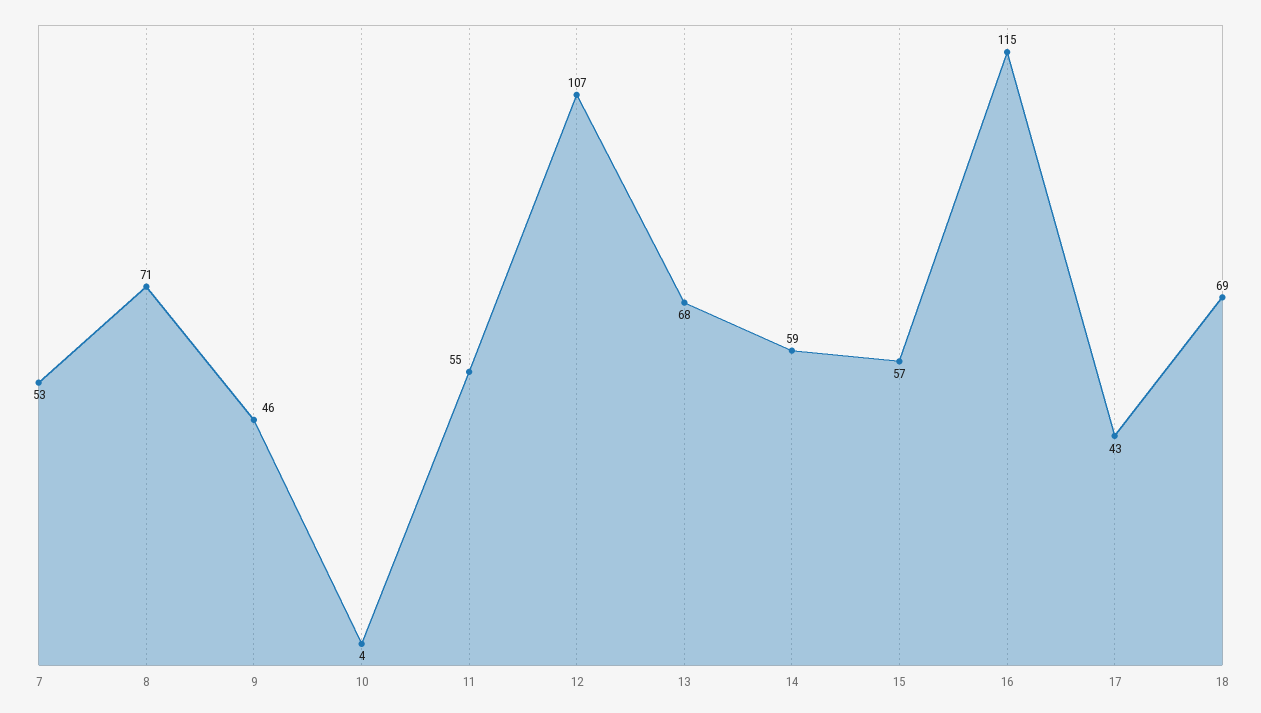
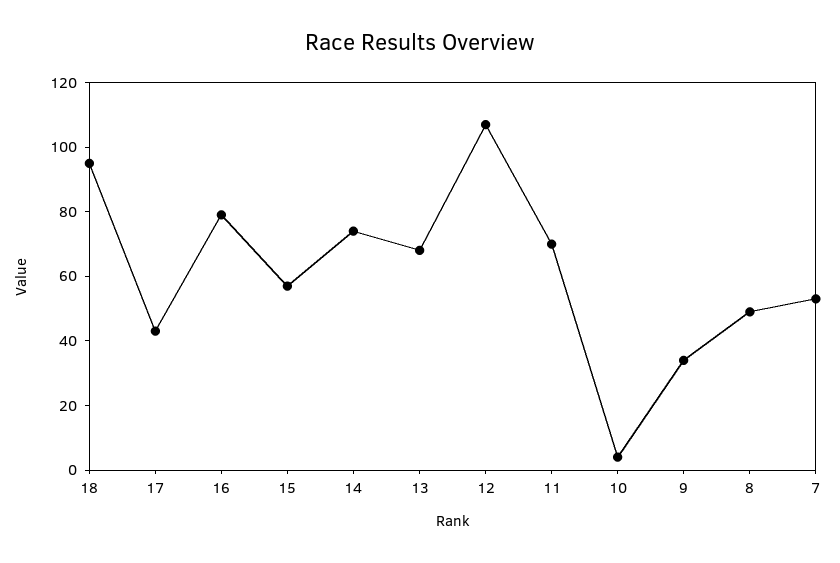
8: 71 -> 50
9: 46 -> 35
11: 55 -> 70
14: 59 -> 75
16: 115 -> 80
18: 69 -> 95

